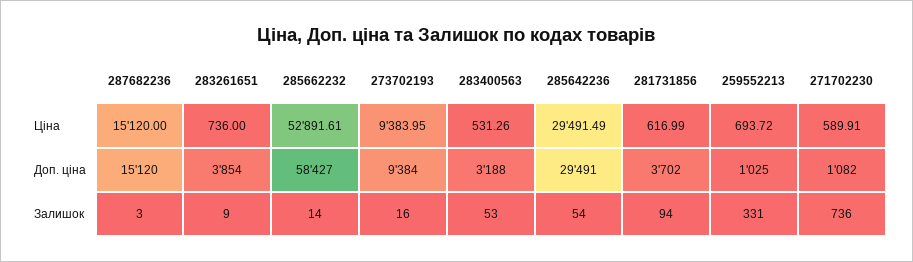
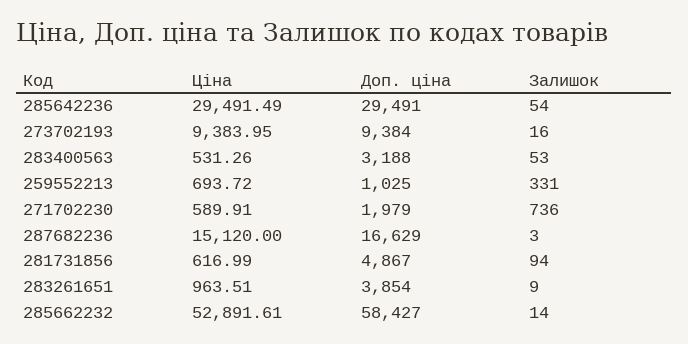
283261651, Ціна: 736 -> 963.51
287682236, Доп. ціна: 15120 -> 16629
281731856, Доп. ціна: 3702 -> 4867
271702230, Доп. ціна: 1082 -> 1979

